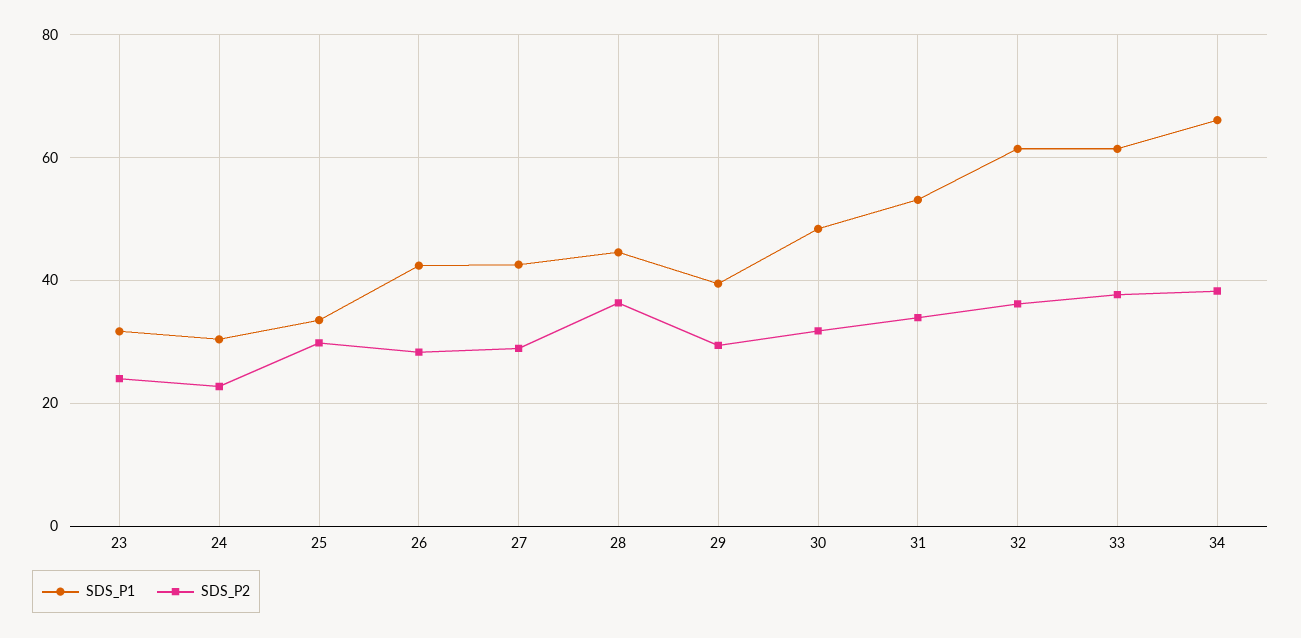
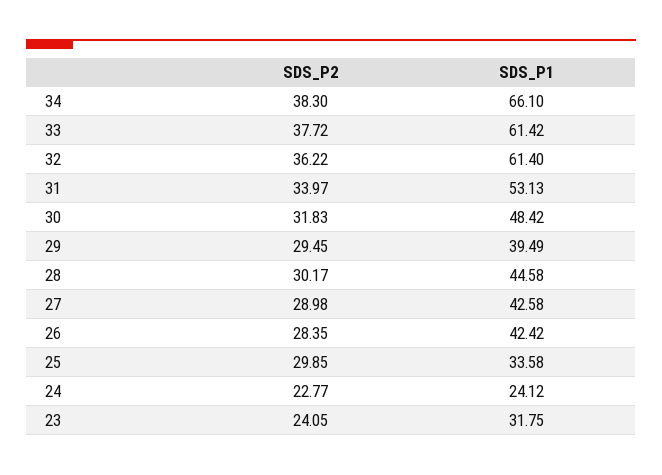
SDS_P1, 24: 30 -> 24.12
SDS_P2, 28: 36 -> 30.17

